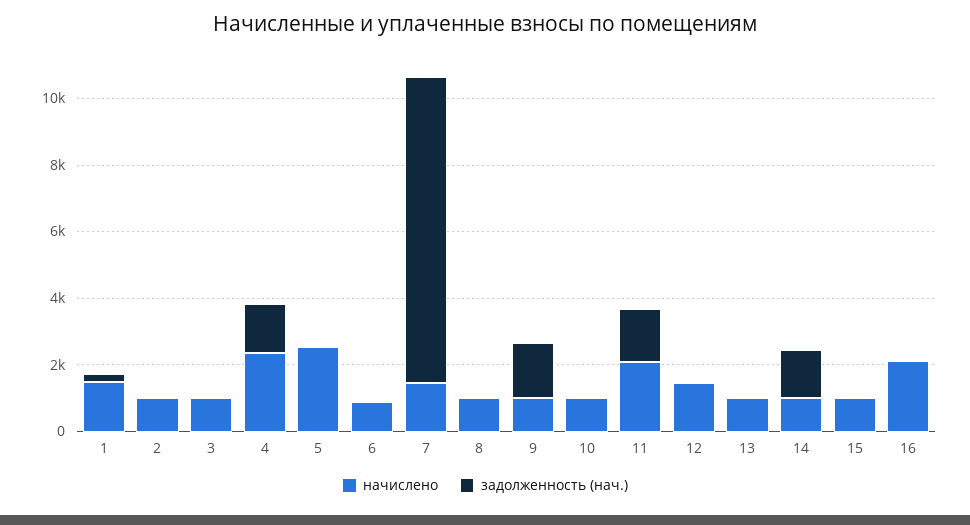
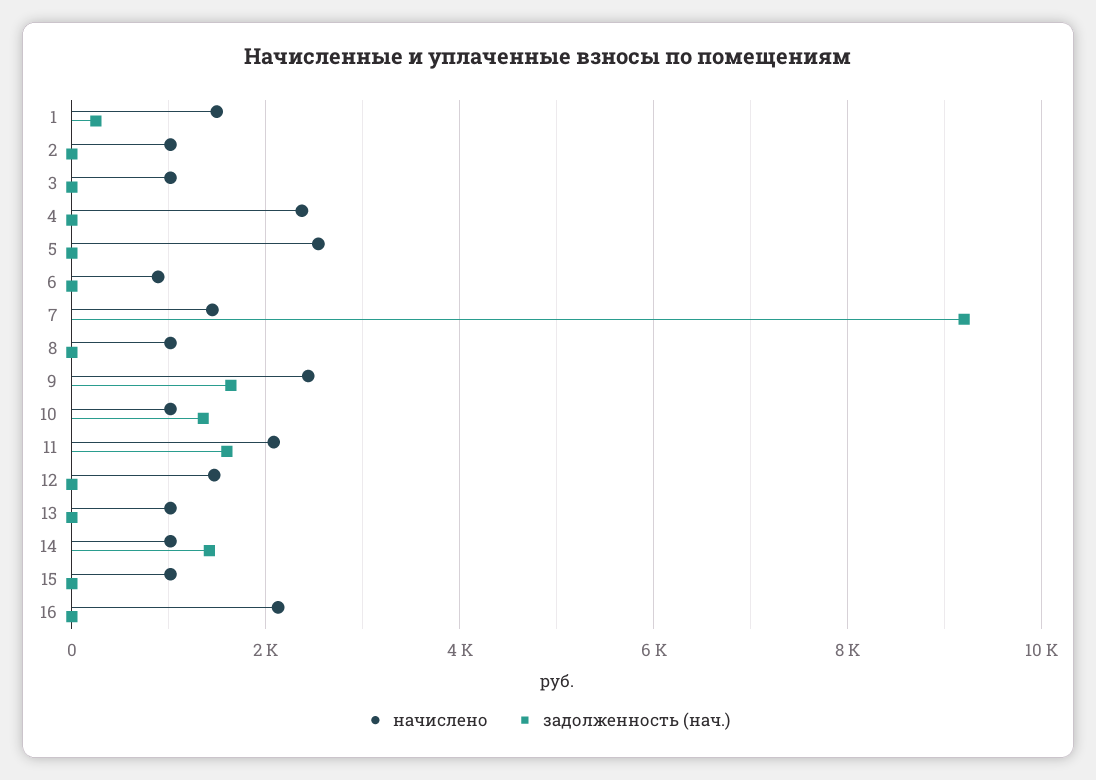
задолженность (нач.), 4: 1500 -> 0
начислено, 9: 1000 -> 2400
задолженность (нач.), 10: 0 -> 1400

